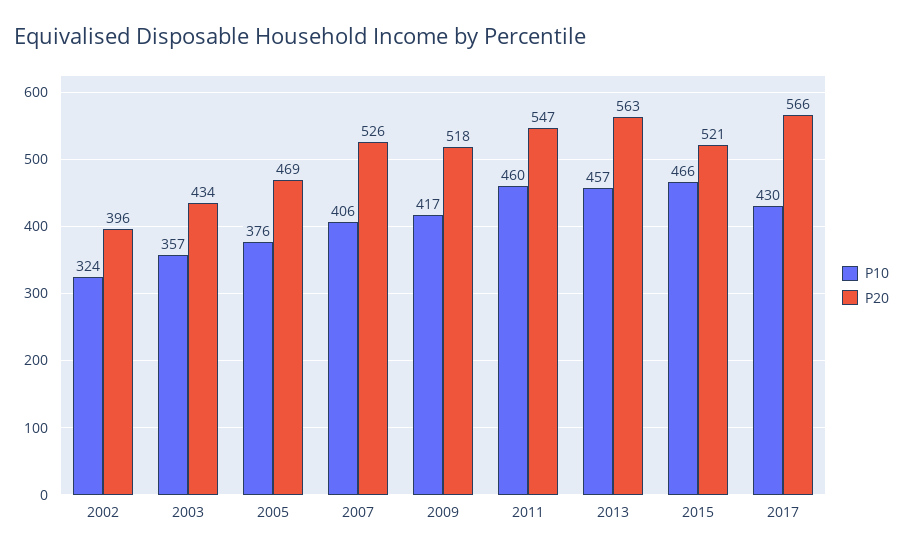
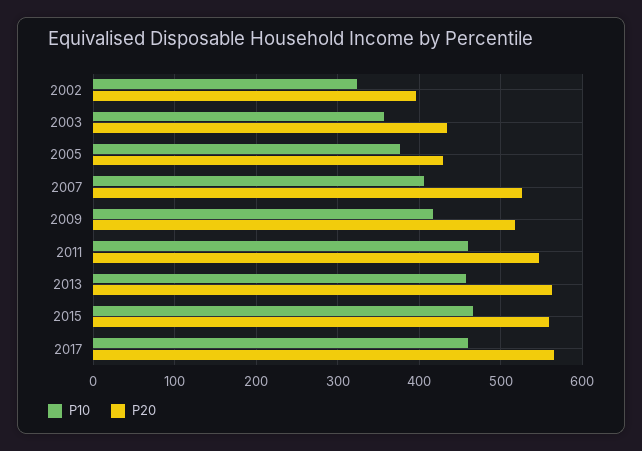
P20, 2005: 469 -> 430
P20, 2015: 521 -> 560
P10, 2017: 430 -> 460

